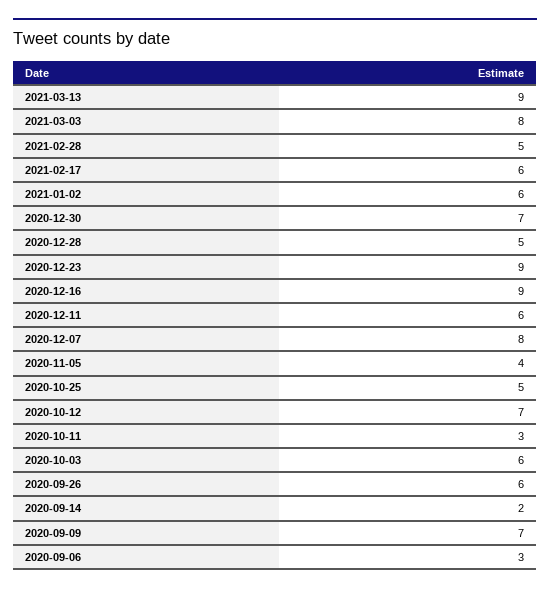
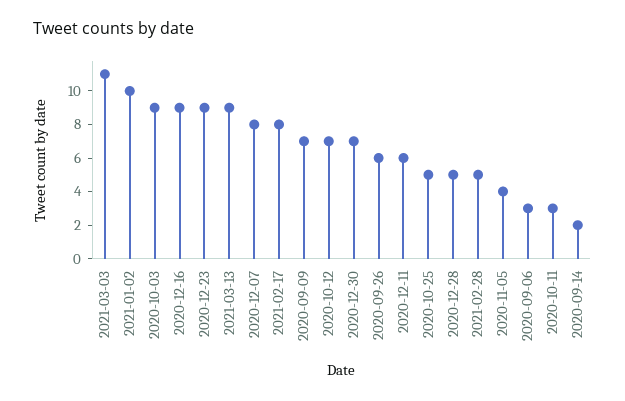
2021-03-03: 8 -> 11
2021-02-17: 6 -> 8
2021-01-02: 6 -> 10
2020-10-03: 6 -> 9

